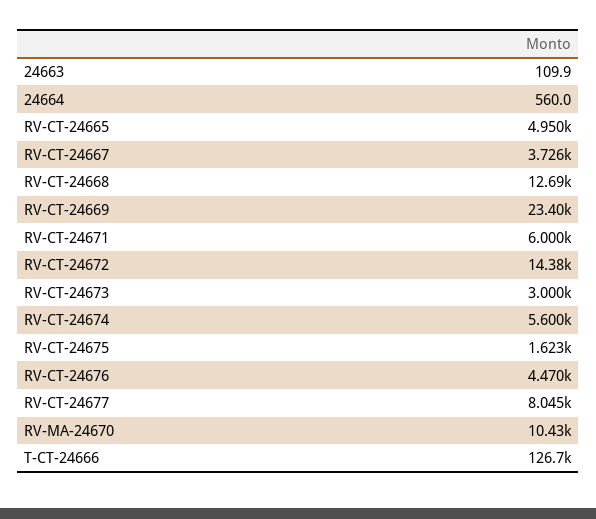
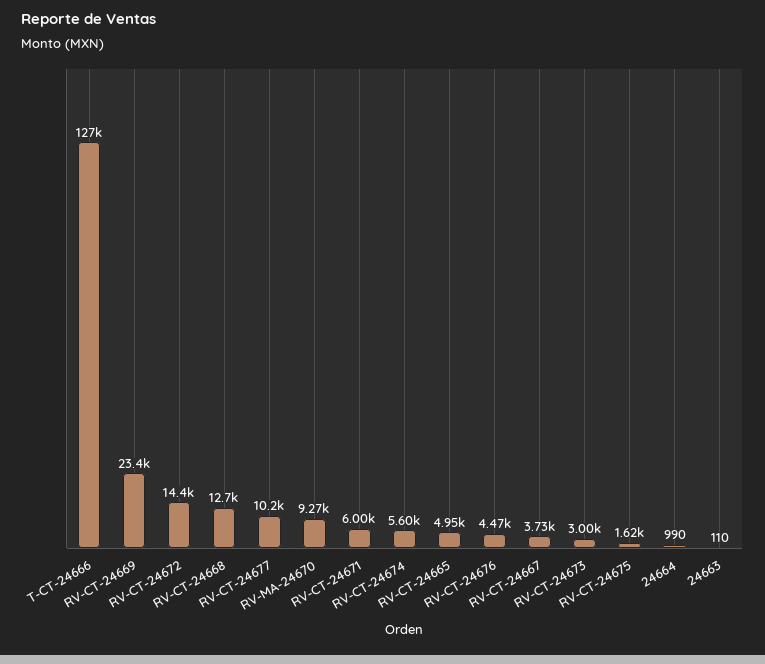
24664: 560 -> 990
RV-CT-24677: 8045 -> 10200
RV-MA-24670: 10430 -> 9270

